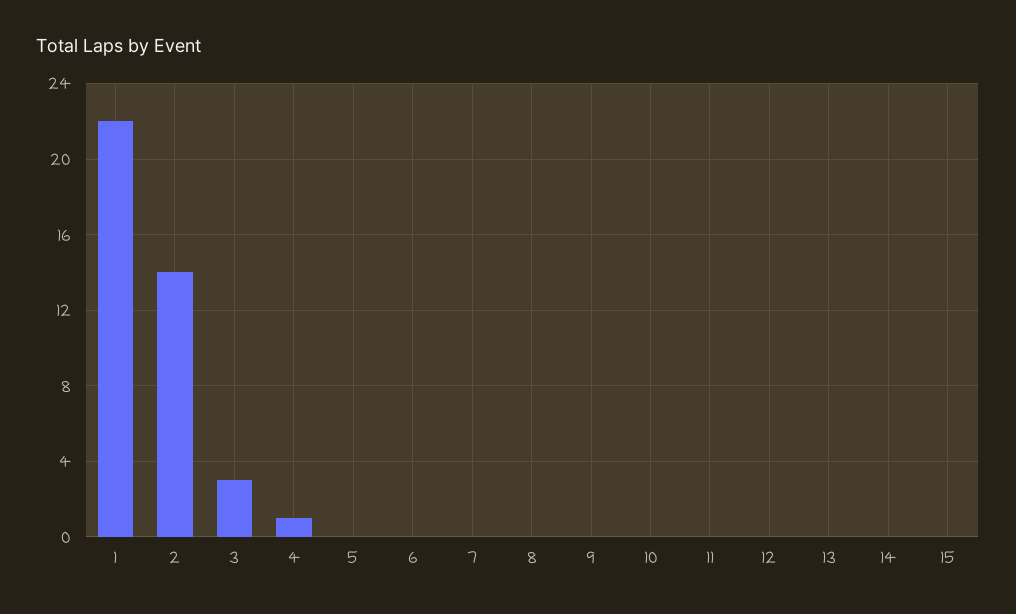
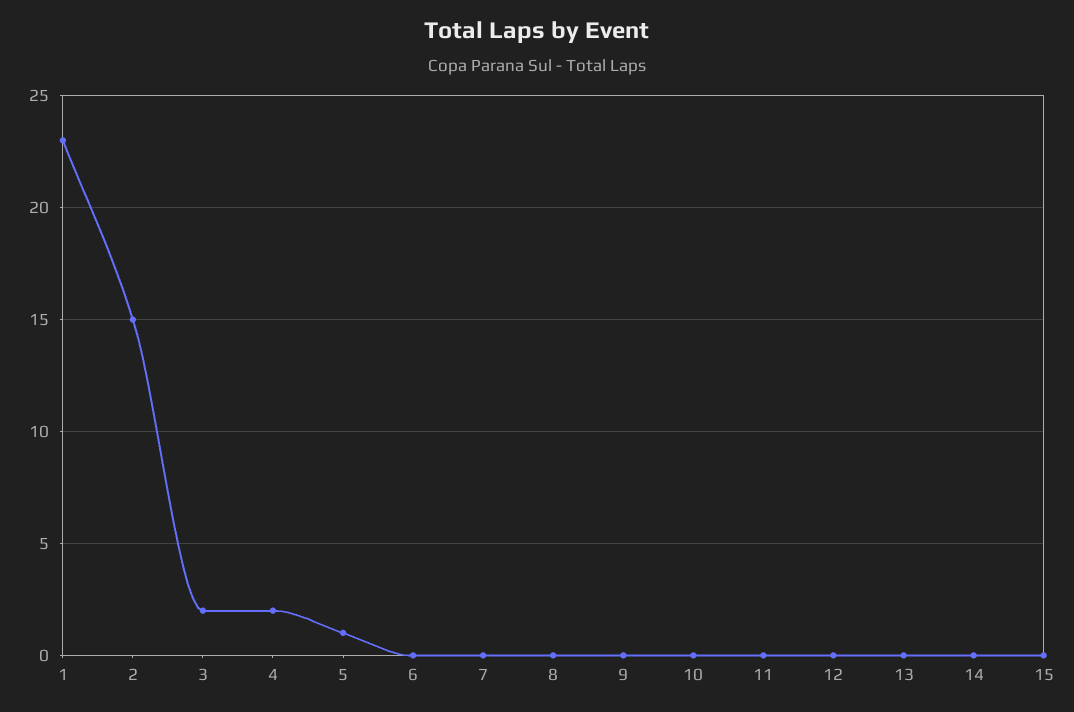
1: 22 -> 23
2: 14 -> 15
3: 3 -> 2
4: 1 -> 2
5: 0 -> 1

